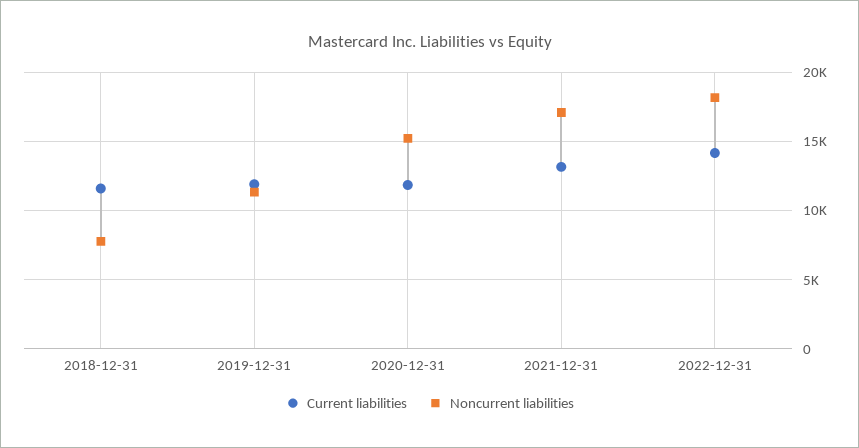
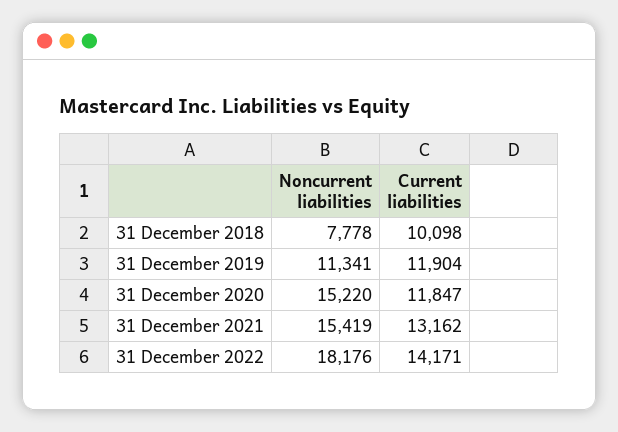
Current liabilities, 2018-12-31: 11500 -> 10098
Noncurrent liabilities, 2021-12-31: 17000 -> 15419

